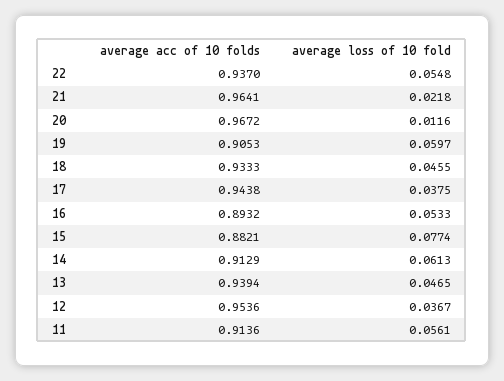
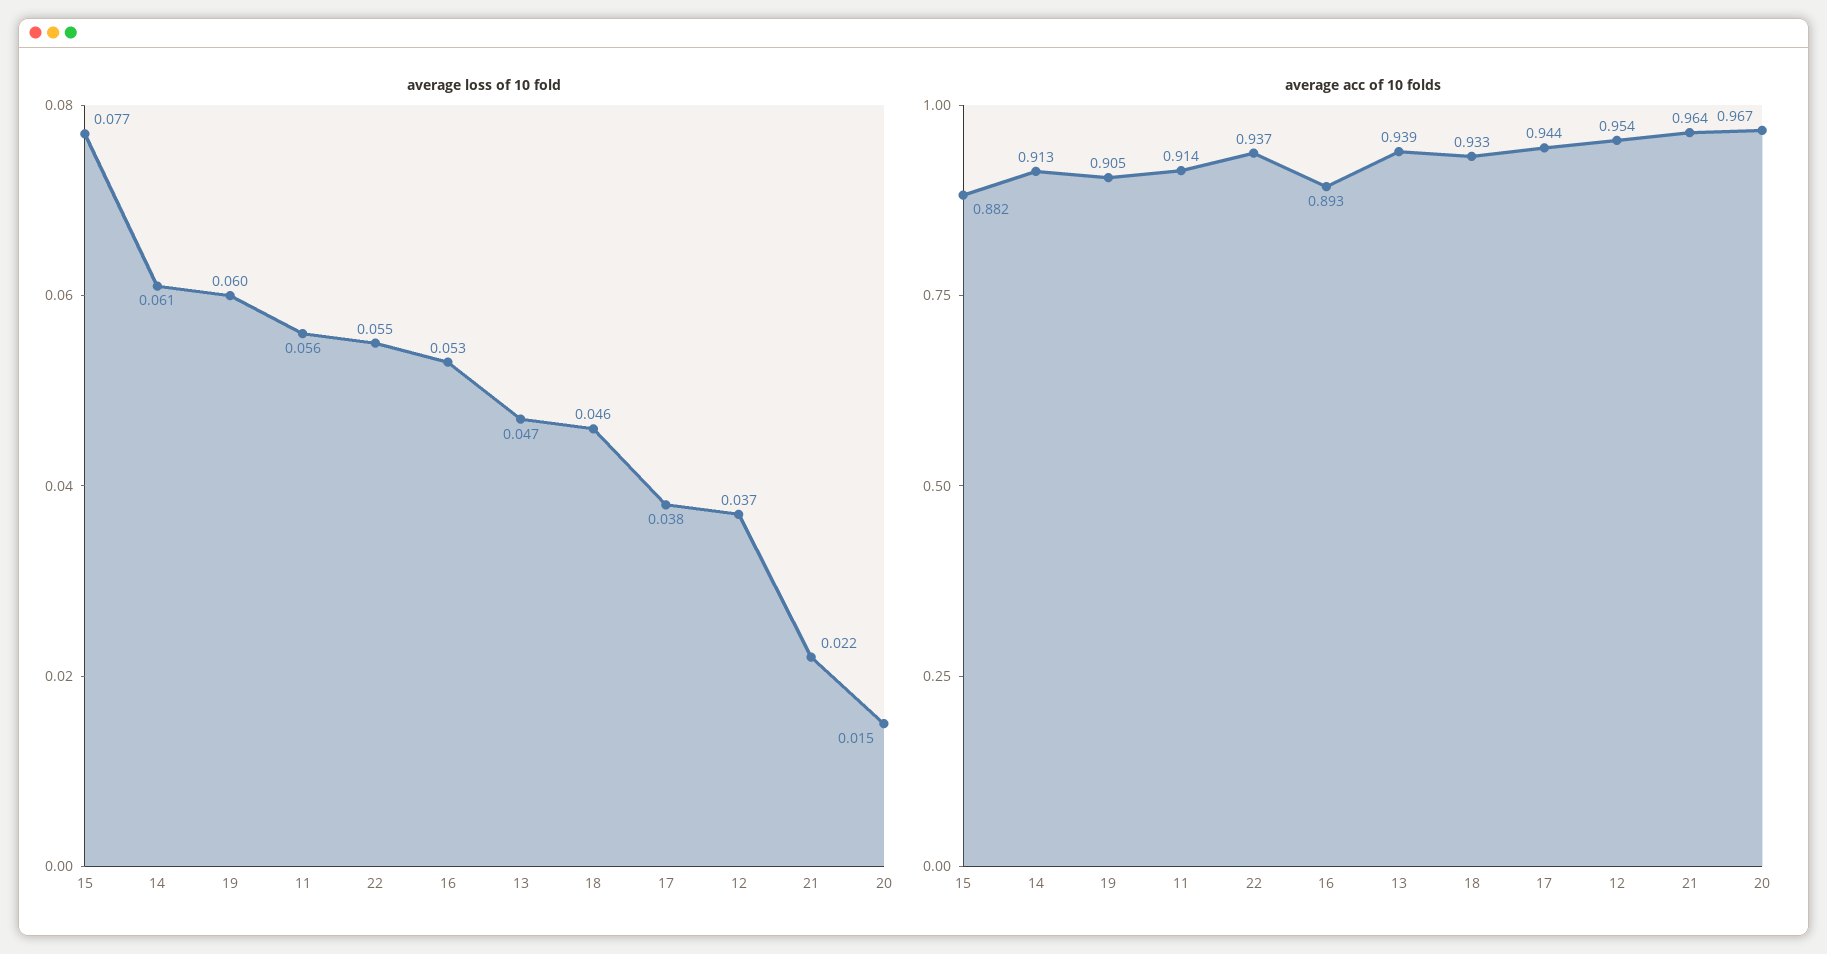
average loss of 10 fold, 20: 0.0116 -> 0.015

